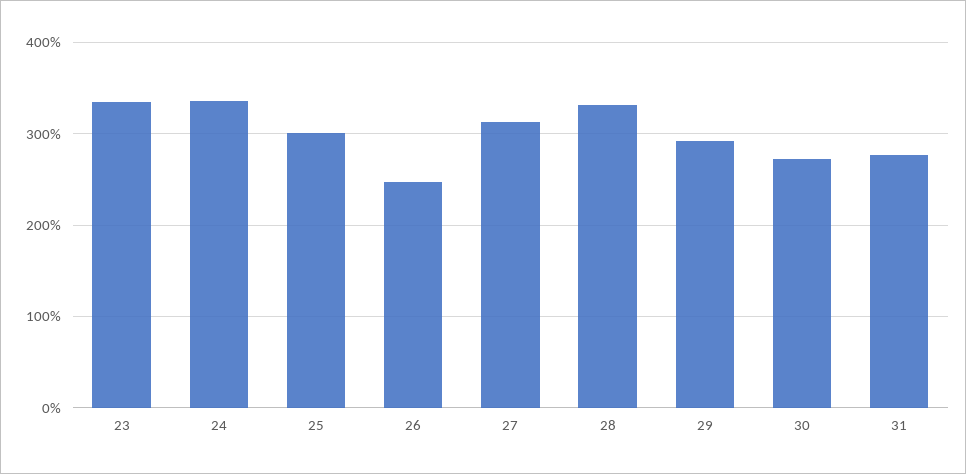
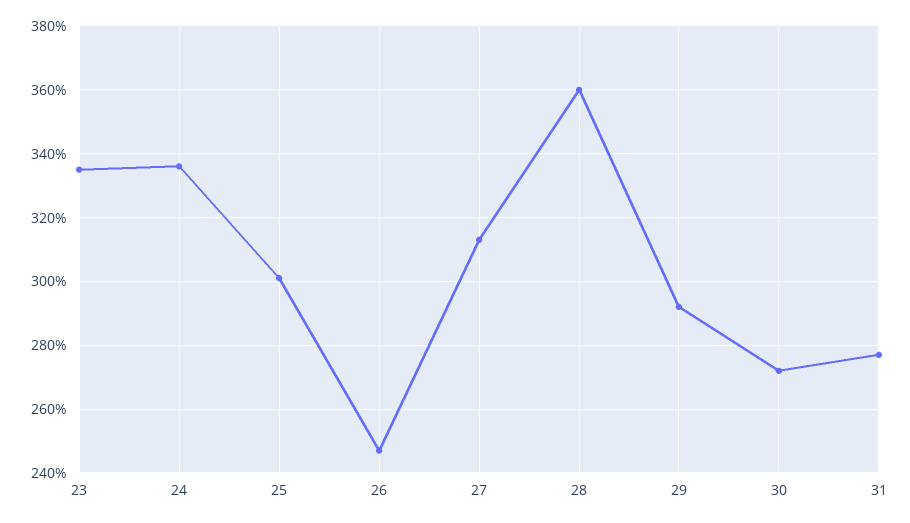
28: 330 -> 360

